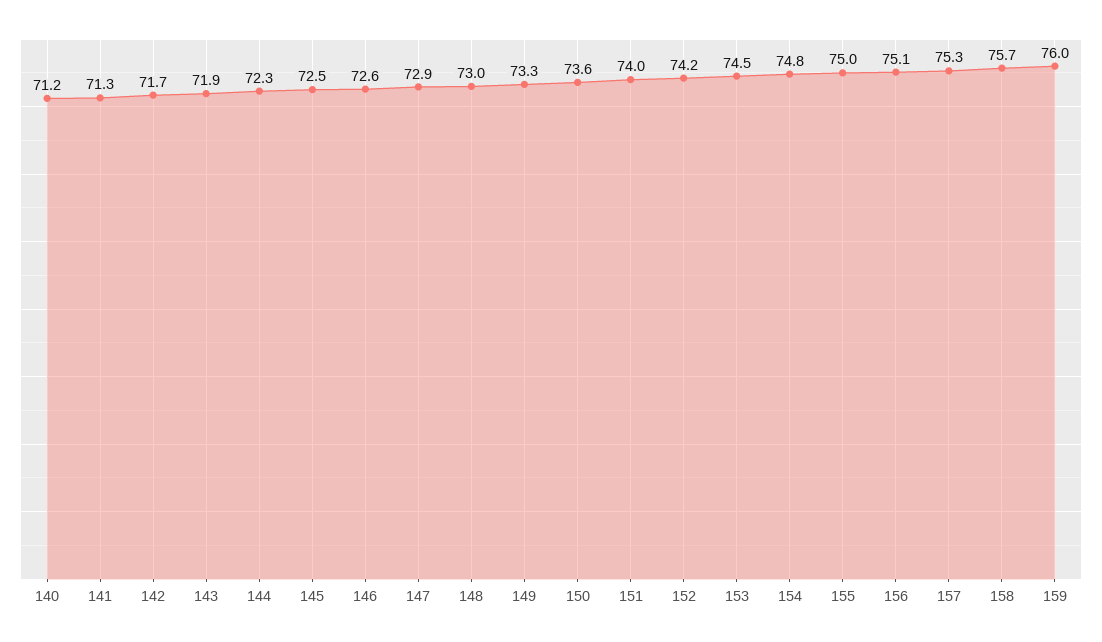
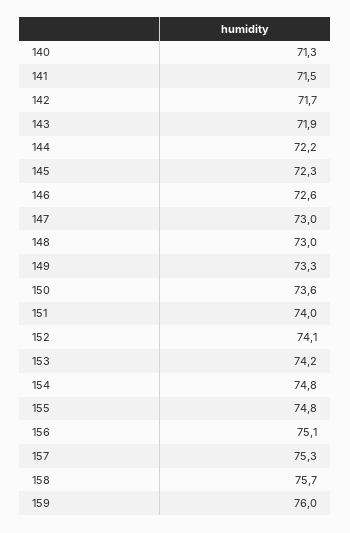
140: 71.2 -> 71.3
141: 71.3 -> 71.5
144: 72.3 -> 72.2
145: 72.5 -> 72.3
147: 72.9 -> 73
152: 74.2 -> 74.1
153: 74.5 -> 74.2
155: 75 -> 74.8

